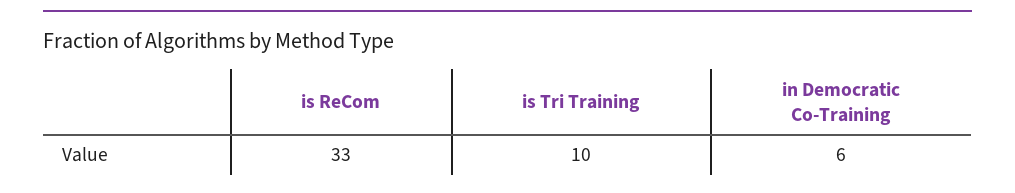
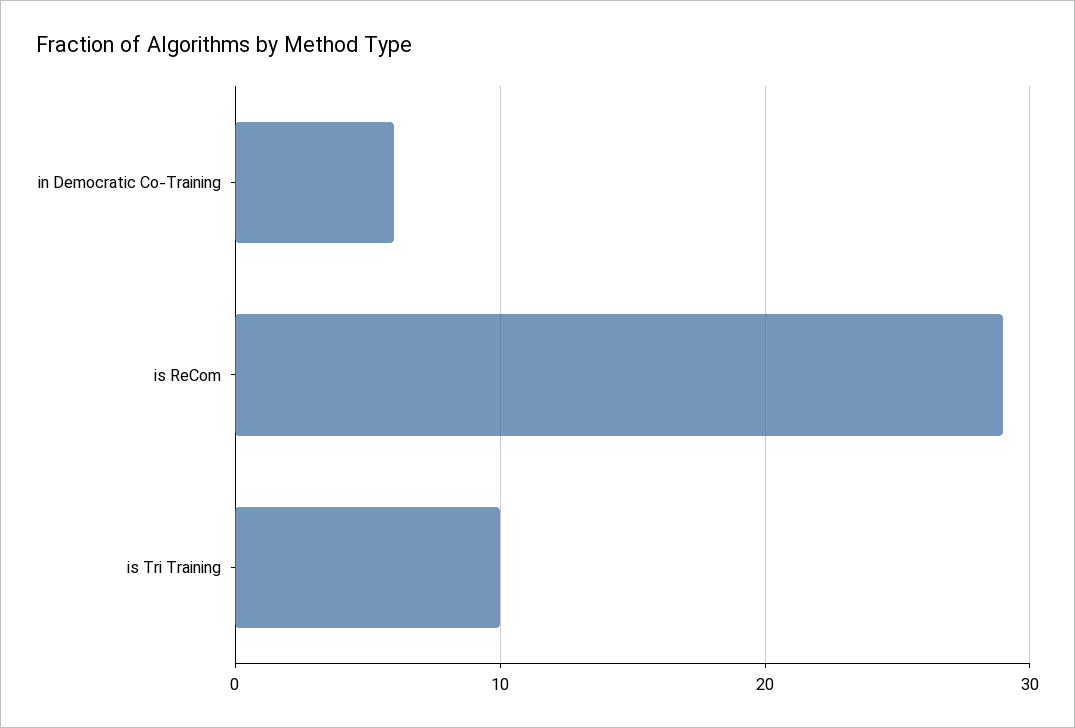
is ReCom: 33 -> 29

